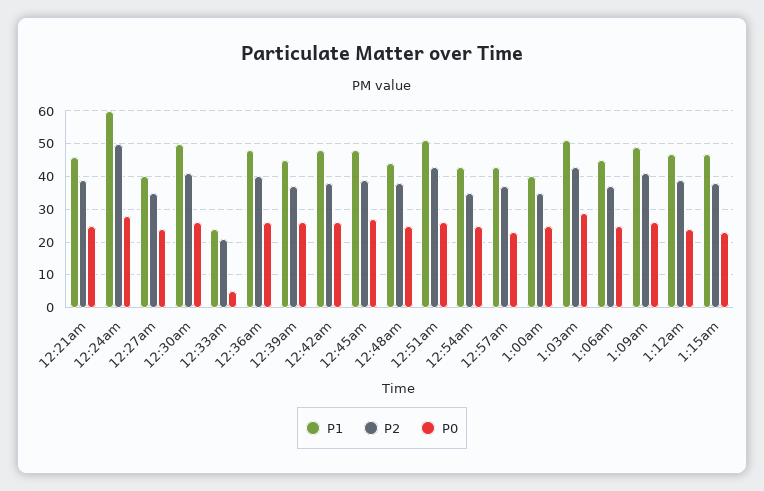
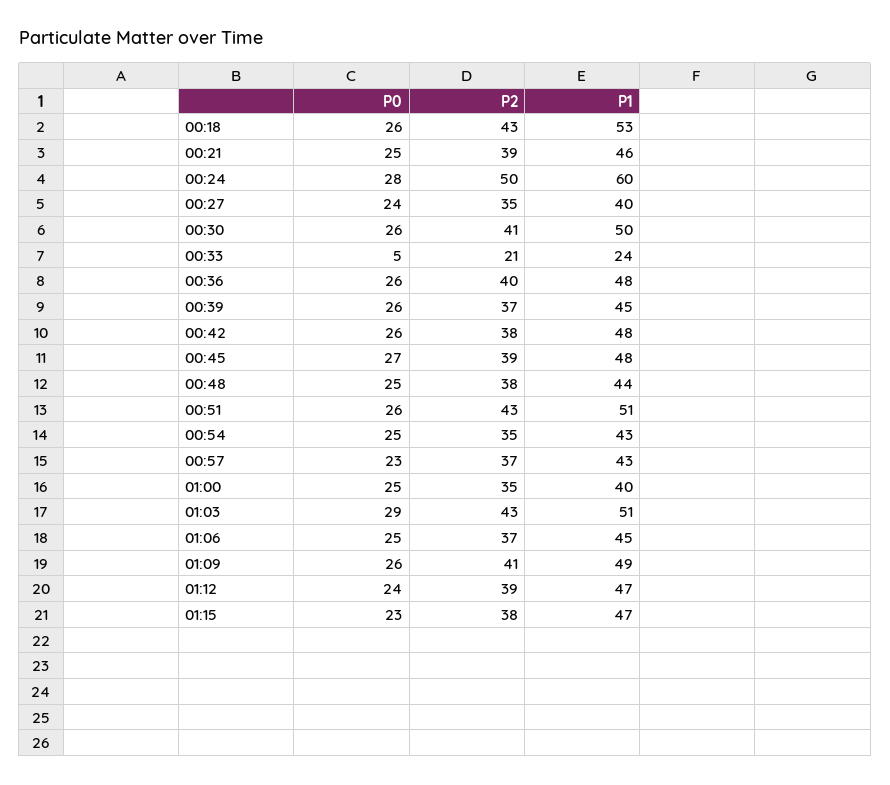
P0, 00:18: none -> 26
P2, 00:18: none -> 43
P1, 00:18: none -> 53

